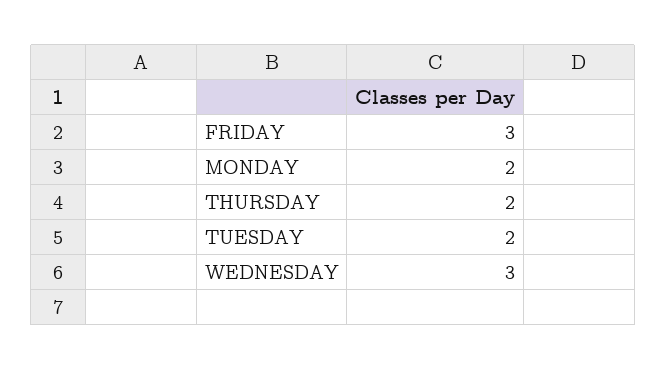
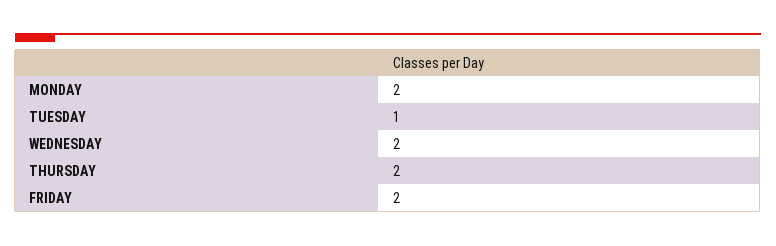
FRIDAY: 3 -> 2
TUESDAY: 2 -> 1
WEDNESDAY: 3 -> 2

